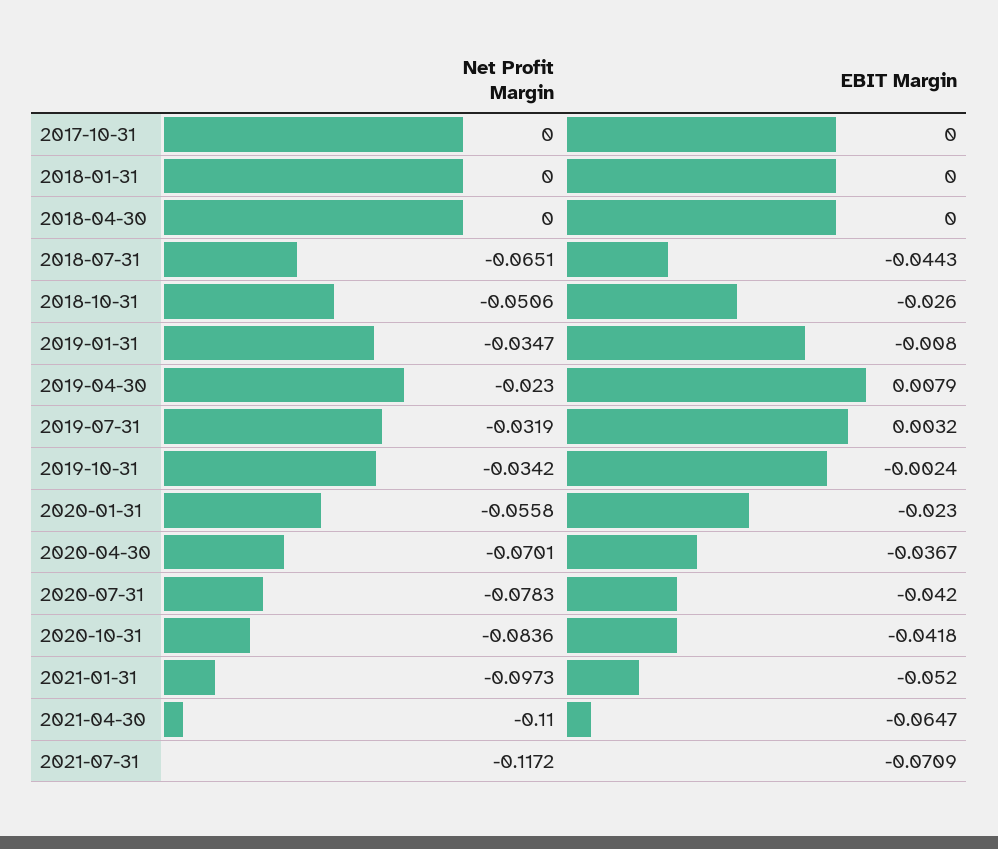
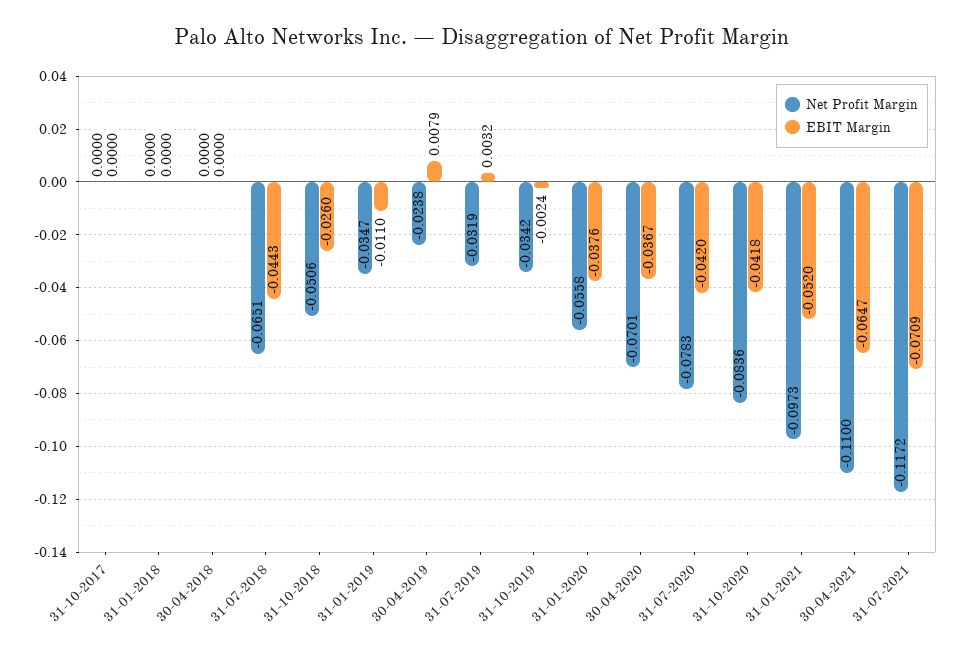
EBIT Margin, 2019-01-31: -0.008 -> -0.011
Net Profit Margin, 2019-04-30: -0.023 -> -0.0238
EBIT Margin, 2020-01-31: -0.023 -> -0.0376

